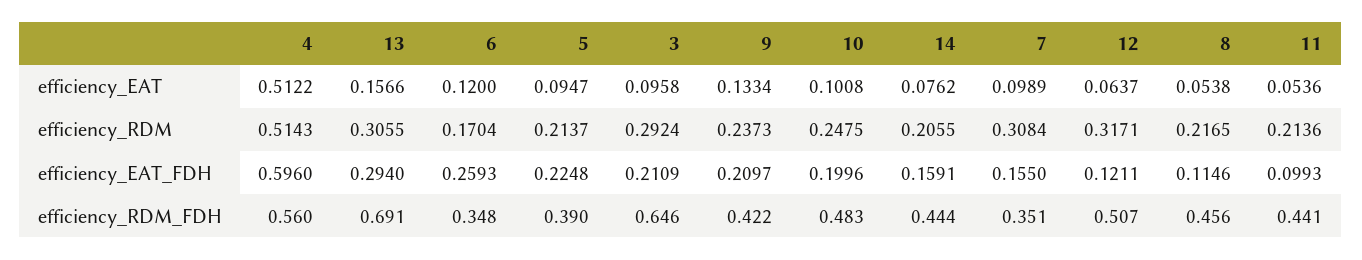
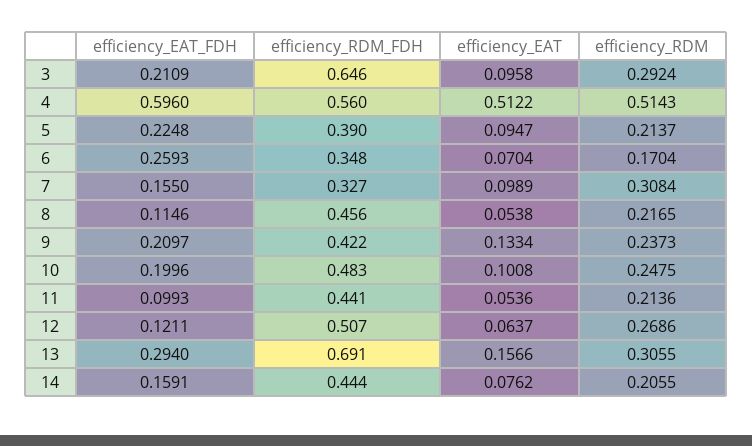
6, efficiency_EAT: 0.12 -> 0.0704
12, efficiency_RDM: 0.3171 -> 0.2686
7, efficiency_RDM_FDH: 0.351 -> 0.327

